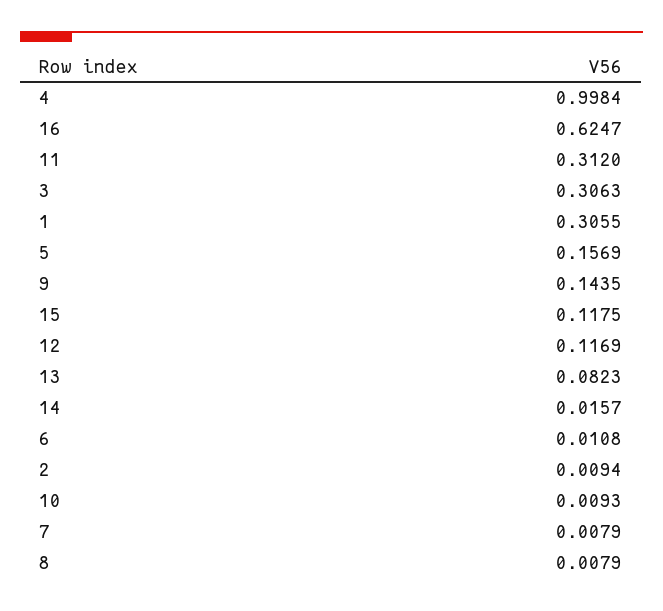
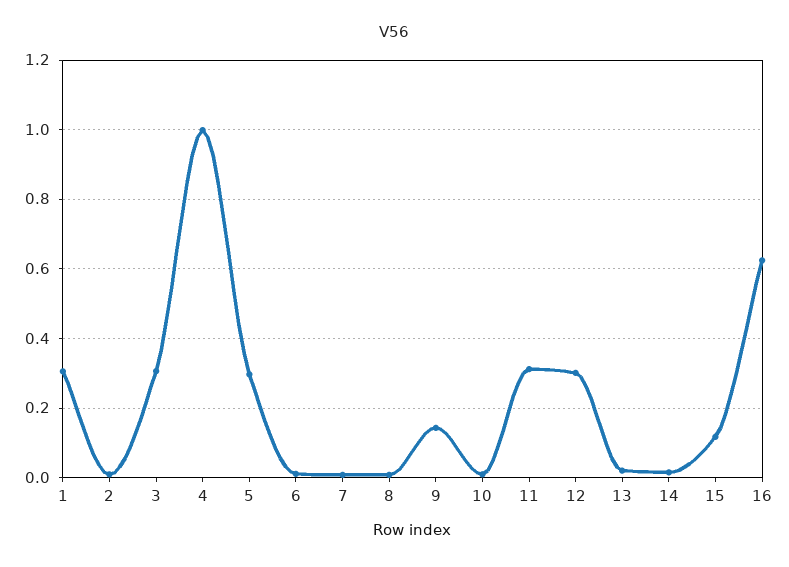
5: 0.1569 -> 0.3
12: 0.1169 -> 0.3
13: 0.0823 -> 0.02

